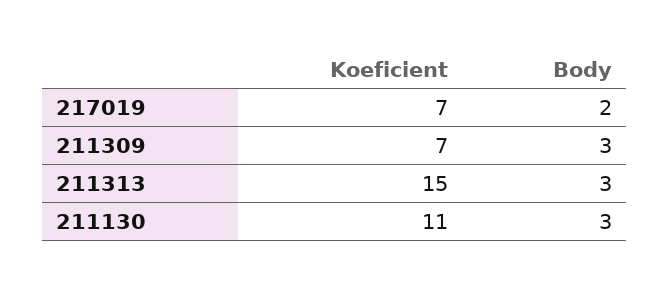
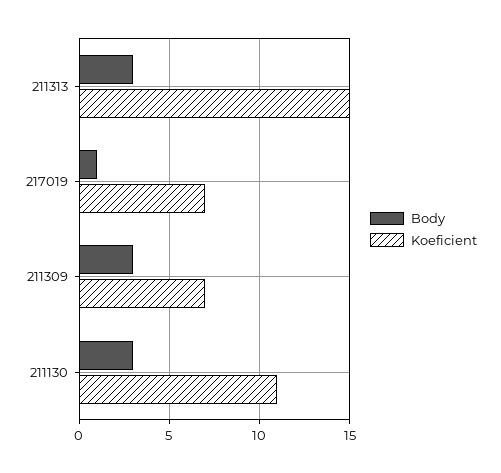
Body, 217019: 2 -> 1

